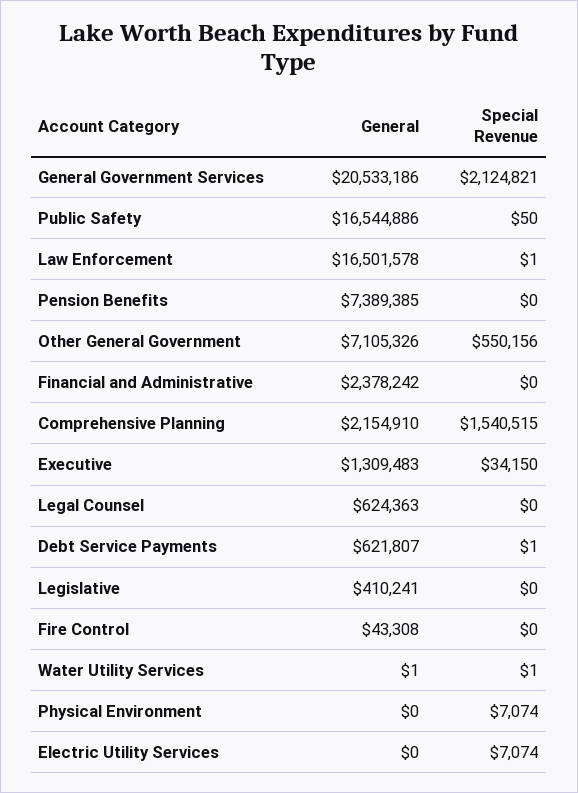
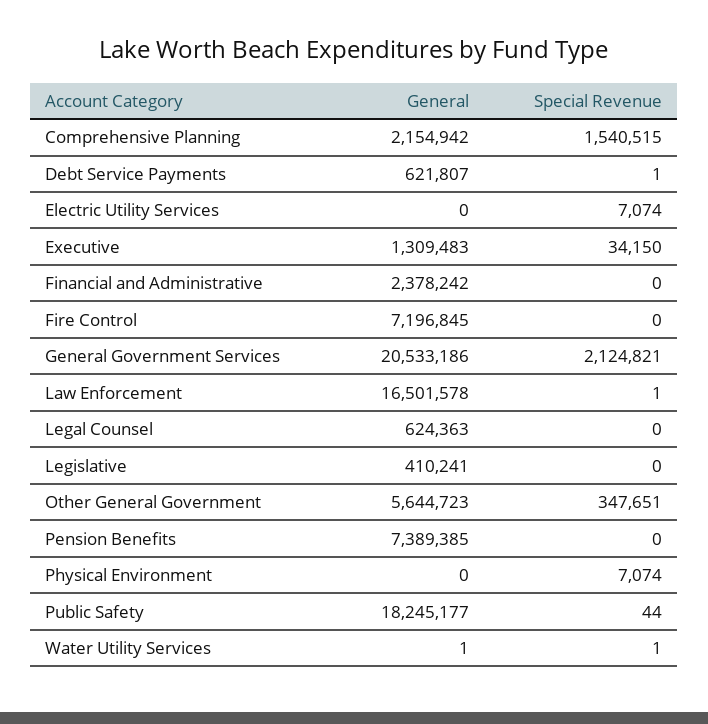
General, Public Safety: 16544886 -> 18245177
Special Revenue, Public Safety: 50 -> 44
General, Other General Government: 7105326 -> 5644723
Special Revenue, Other General Government: 550156 -> 347651
General, Comprehensive Planning: 2154910 -> 2154942
General, Fire Control: 43308 -> 7196845

